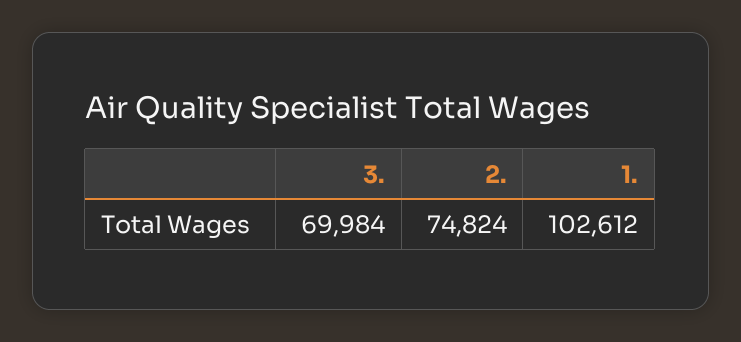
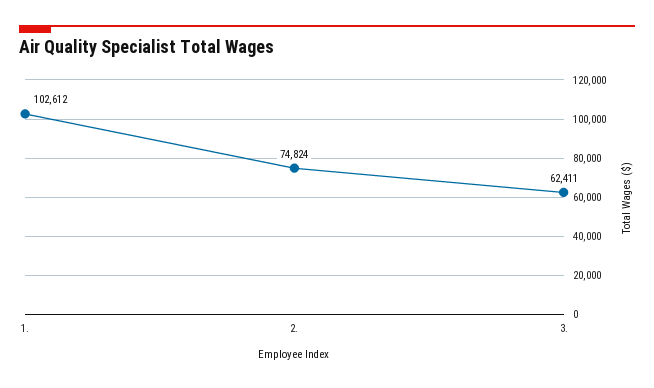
3.: 69984 -> 62411

